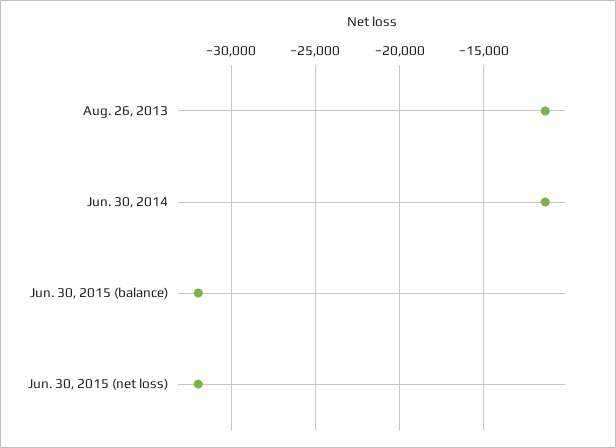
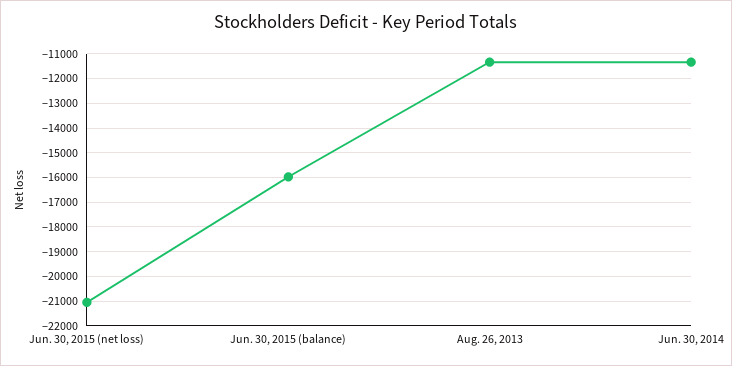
Jun. 30, 2015 (balance): -32000 -> -16000
Jun. 30, 2015 (net loss): -32000 -> -21000

